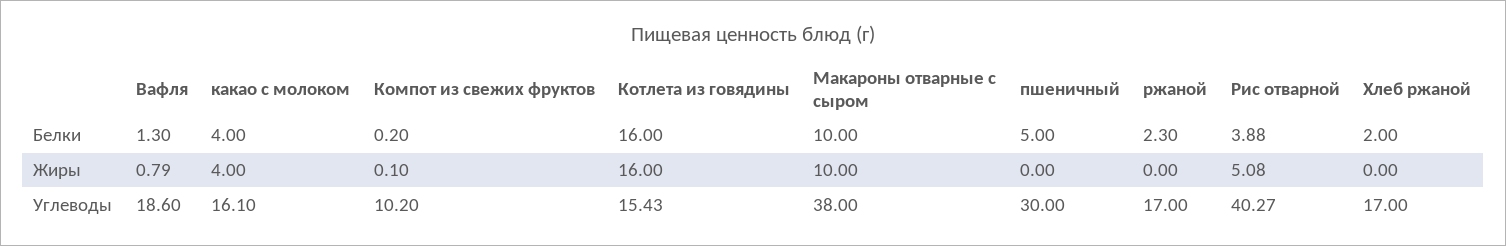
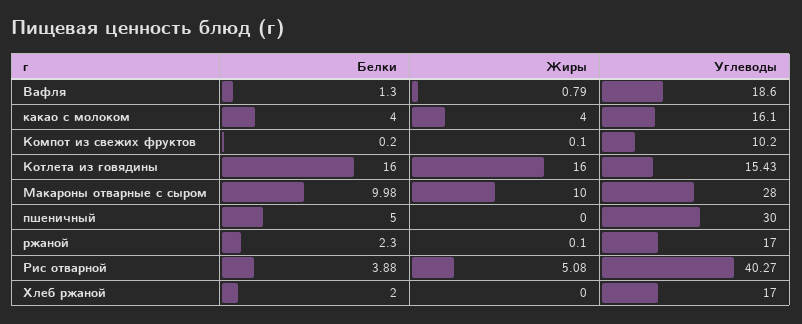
Макароны отварные с сыром, Белки: 10 -> 9.98
ржаной, Жиры: 0 -> 0.1
Макароны отварные с сыром, Углеводы: 38 -> 28

